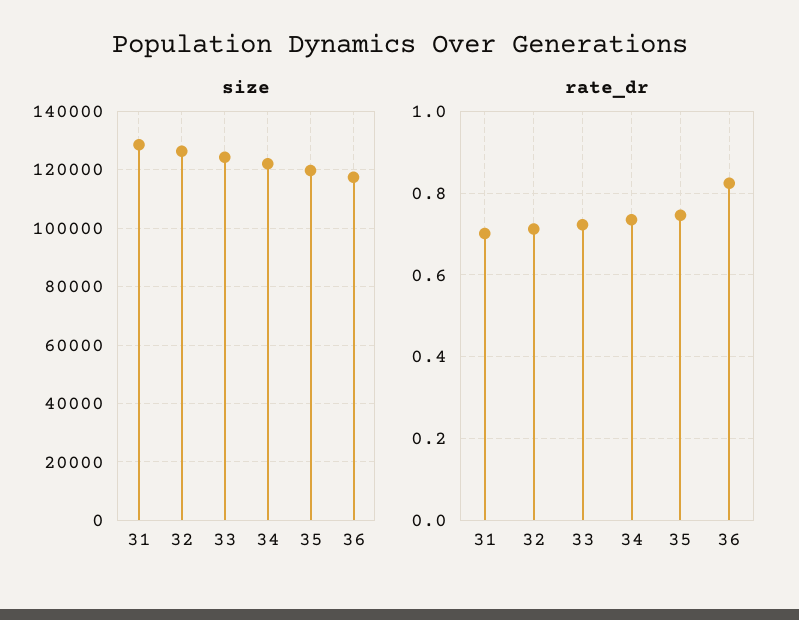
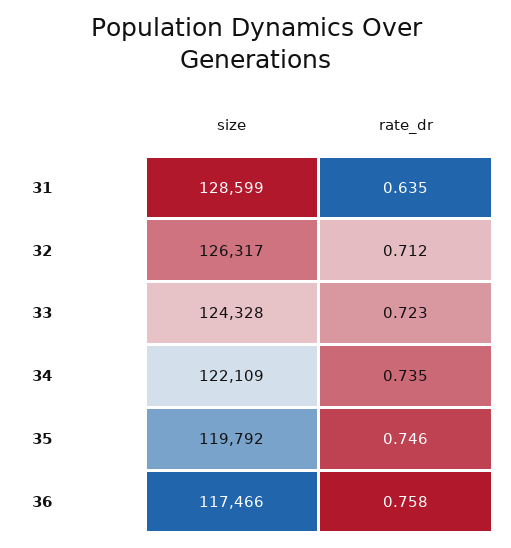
rate_dr, 31: 0.7 -> 0.635
rate_dr, 36: 0.82 -> 0.758

